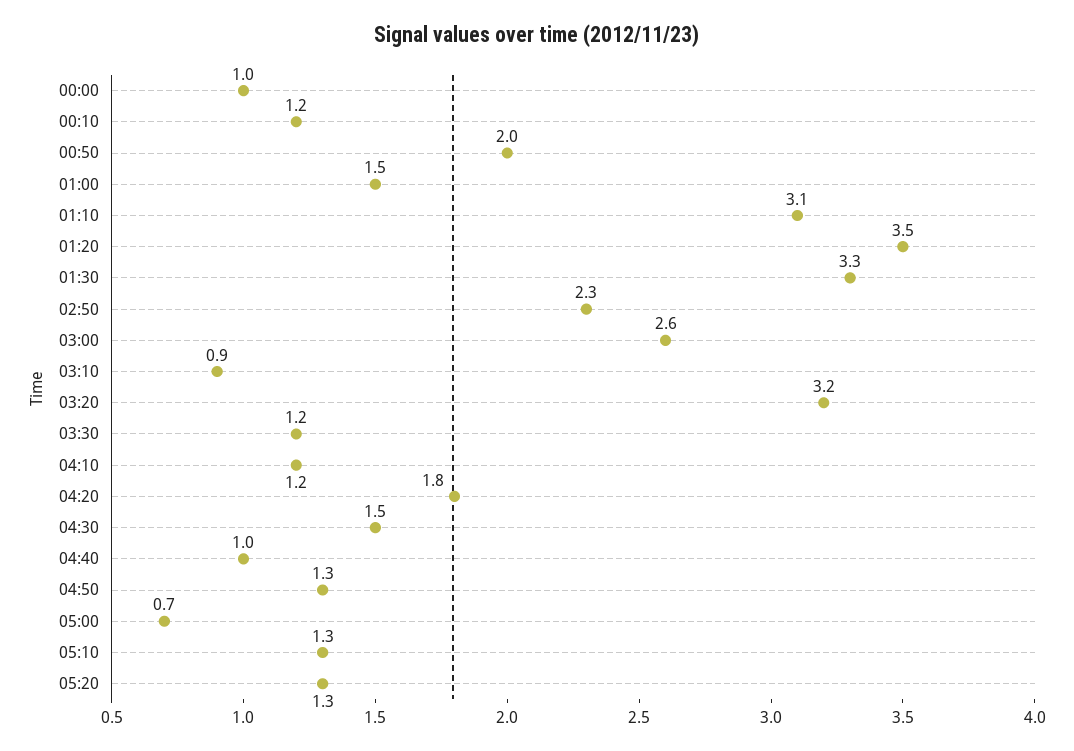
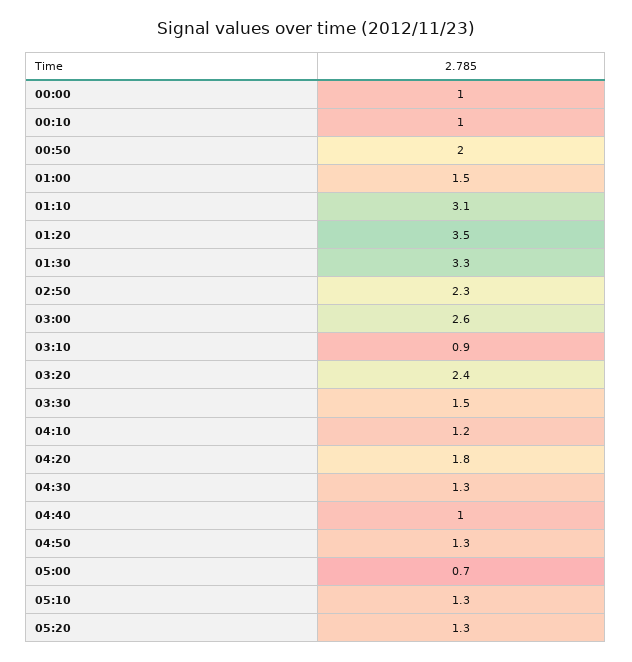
00:10: 1.2 -> 1
03:20: 3.2 -> 2.4
03:30: 1.2 -> 1.5
04:30: 1.5 -> 1.3

